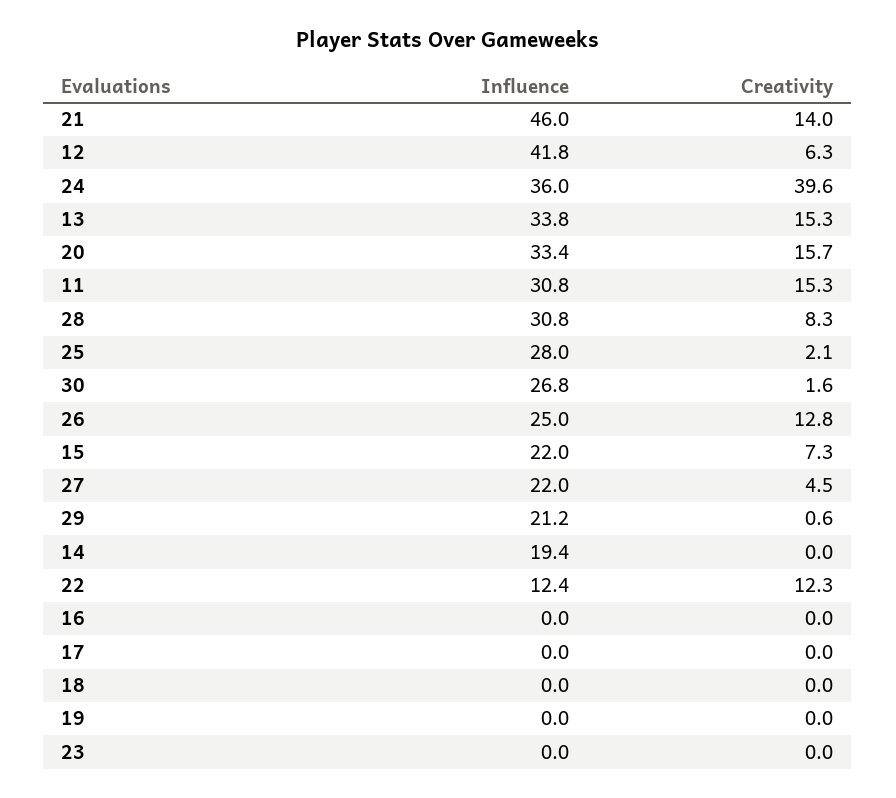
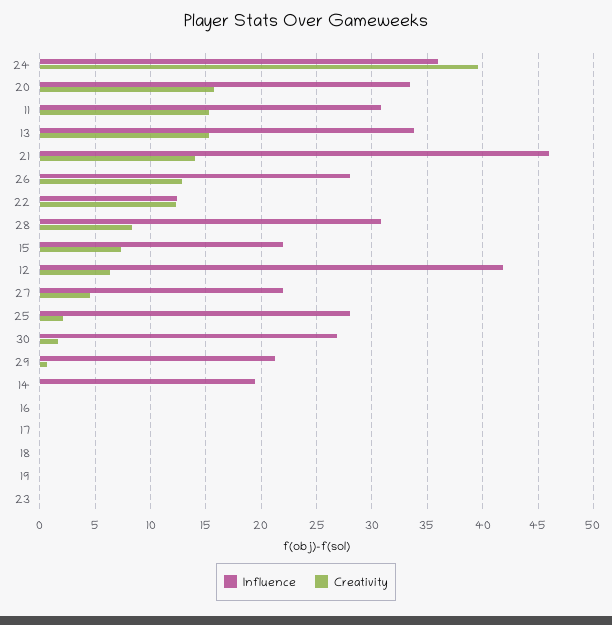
Influence, 26: 25 -> 28

